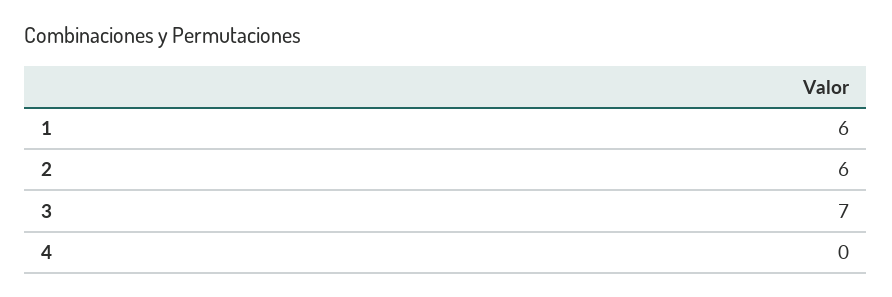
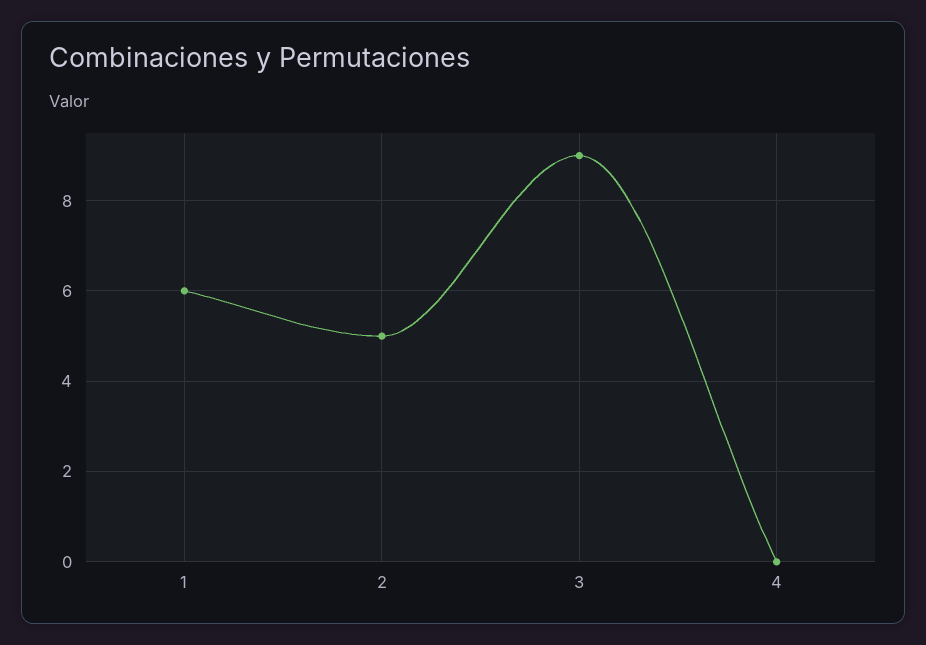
2: 6 -> 5
3: 7 -> 9

